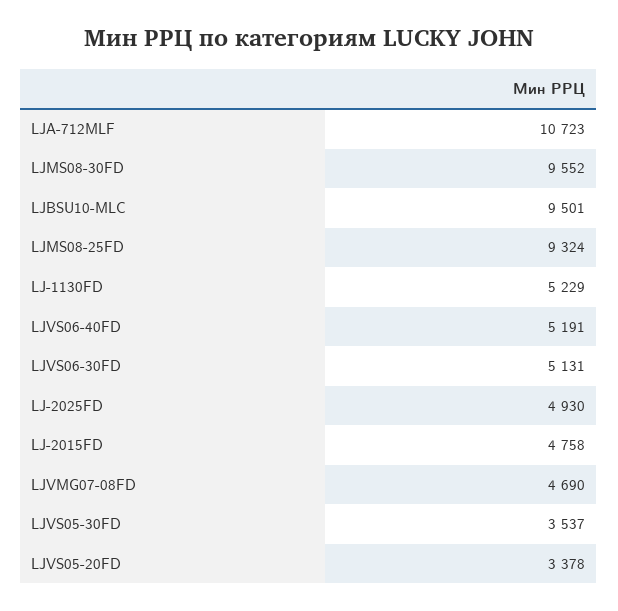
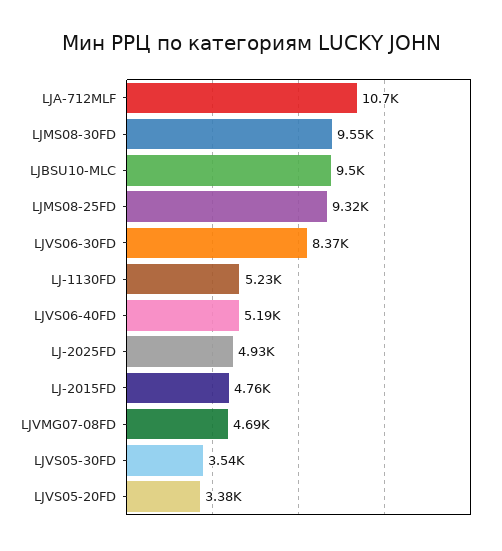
LJVS06-30FD: 5131 -> 8370

